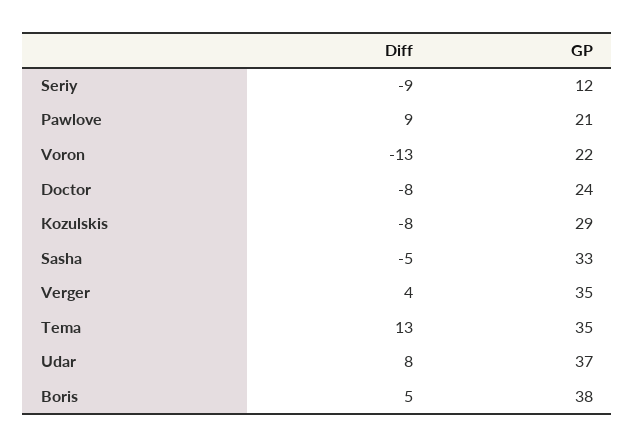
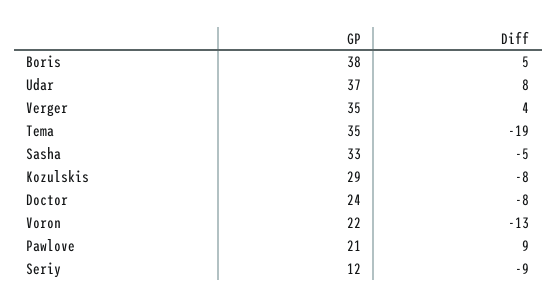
Diff, Tema: 13 -> -19

